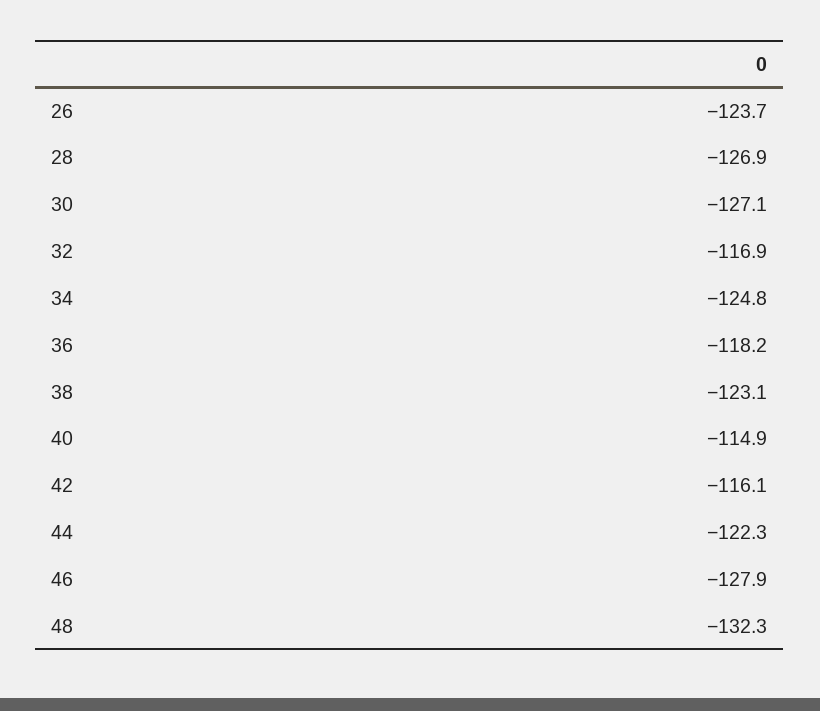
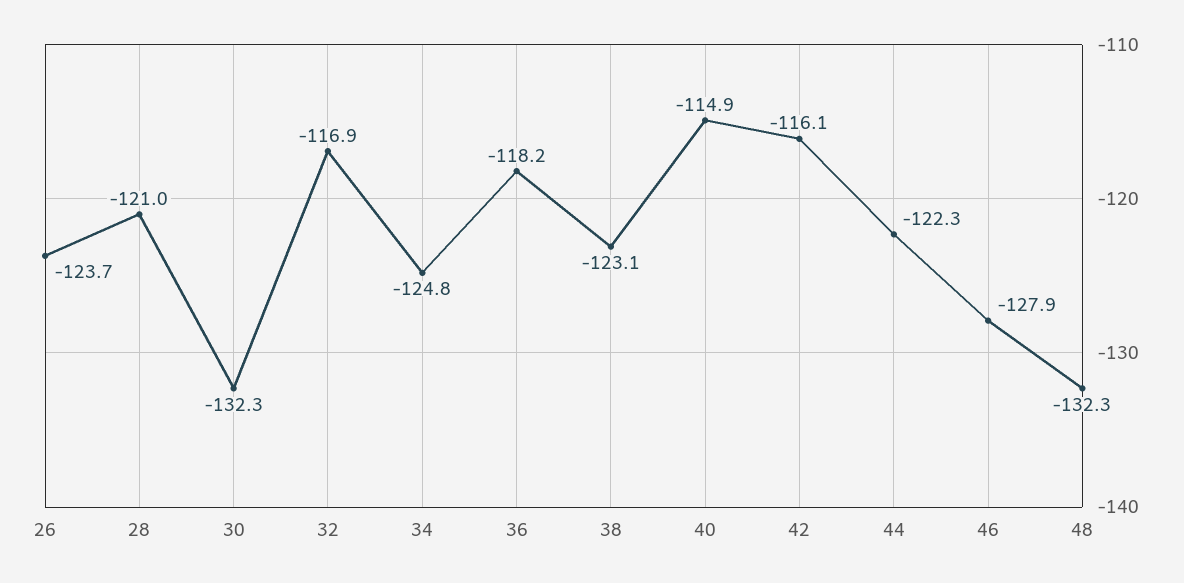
28: -126.9 -> -121
30: -127.1 -> -132.3

